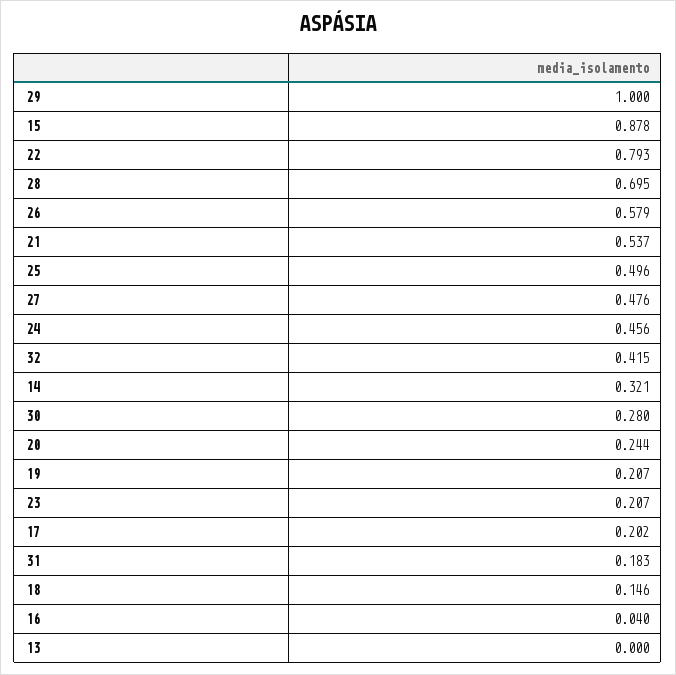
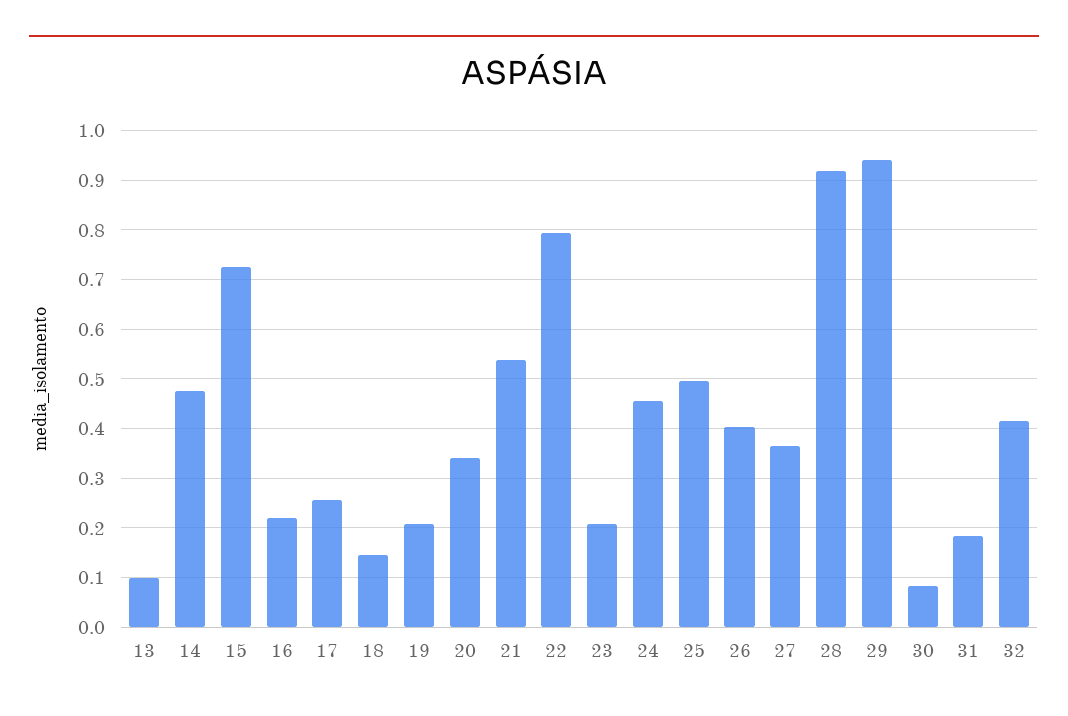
29: 1 -> 0.94
15: 0.878 -> 0.72
28: 0.695 -> 0.92
26: 0.579 -> 0.4
27: 0.476 -> 0.36
14: 0.321 -> 0.48
30: 0.28 -> 0.08
20: 0.244 -> 0.34
17: 0.202 -> 0.26
16: 0.04 -> 0.22
13: 0 -> 0.1

